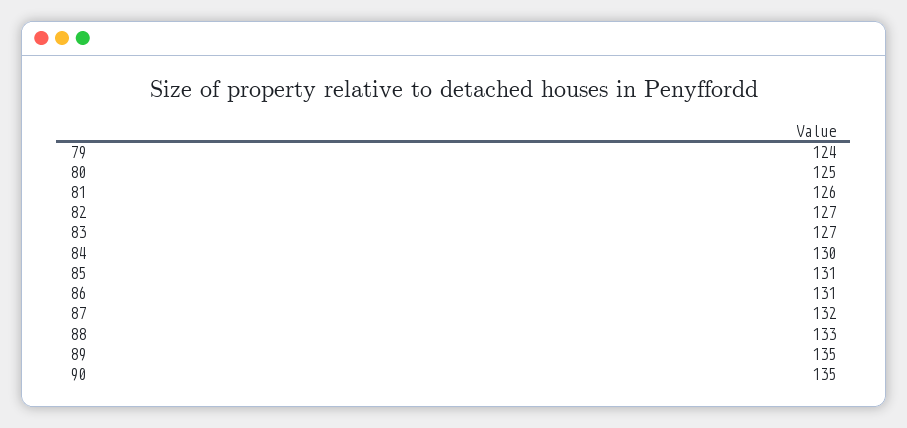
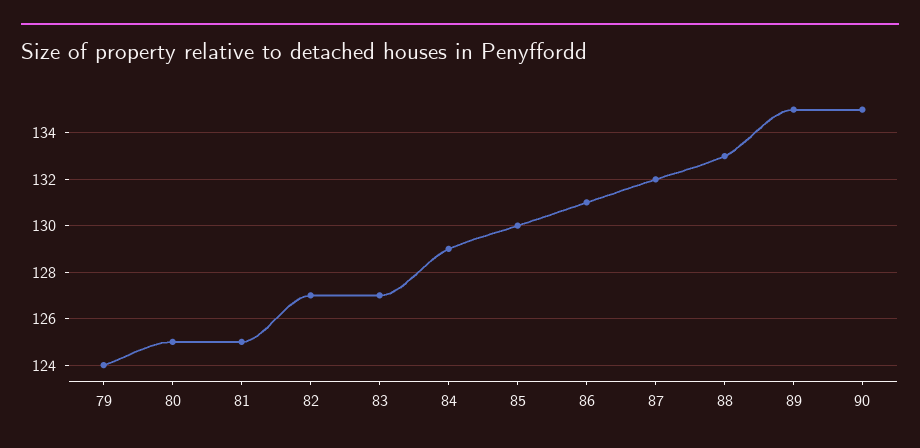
81: 126 -> 125
84: 130 -> 129
85: 131 -> 130

